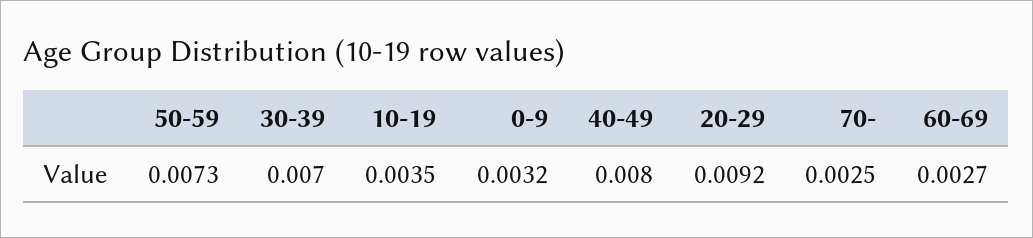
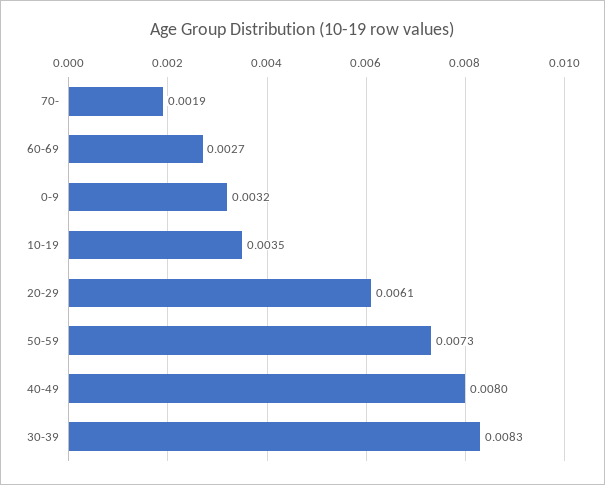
30-39: 0.007 -> 0.0083
20-29: 0.0092 -> 0.0061
70-: 0.0025 -> 0.0019

